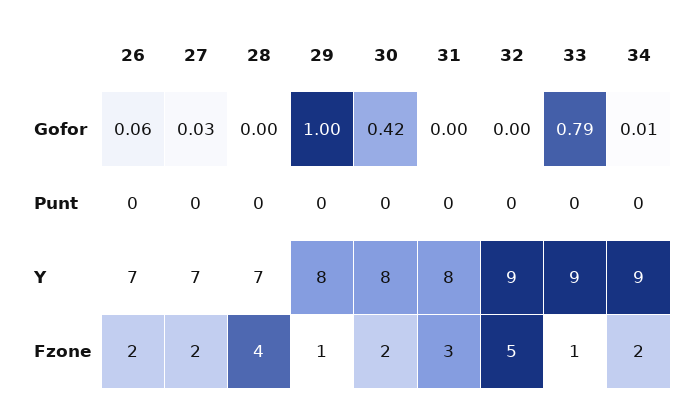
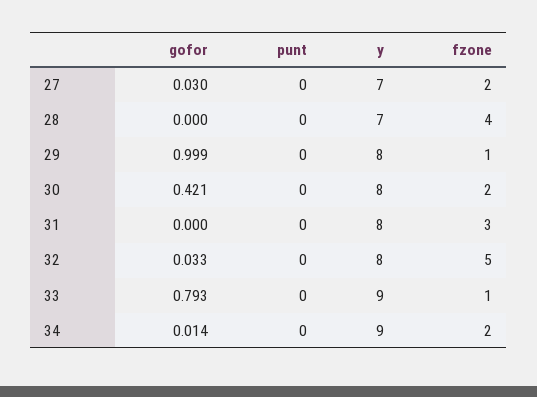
26, Gofor: 0.06 -> none
32, Gofor: 0 -> 0.033
26, Punt: 0 -> none
26, Y: 7 -> none
32, Y: 9 -> 8
26, Fzone: 2 -> none

